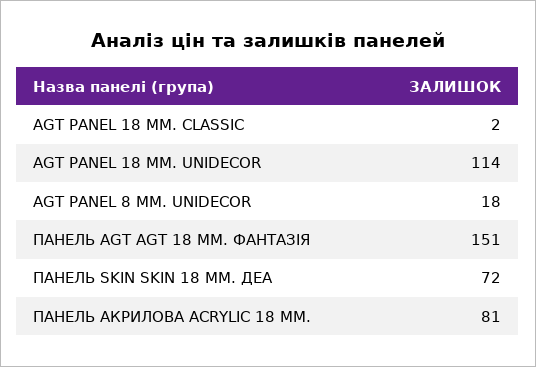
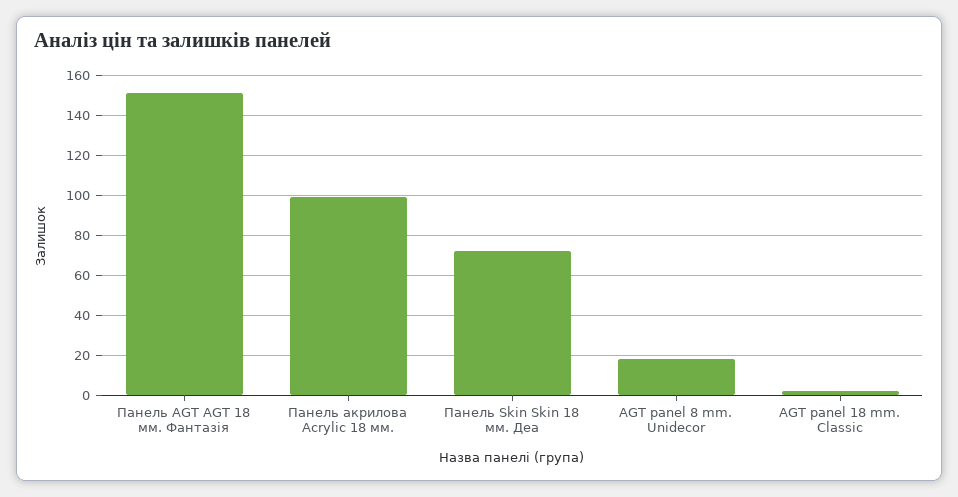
AGT PANEL 18 MM. UNIDECOR: 114 -> none
ПАНЕЛЬ АКРИЛОВА ACRYLIC 18 ММ.: 81 -> 100

